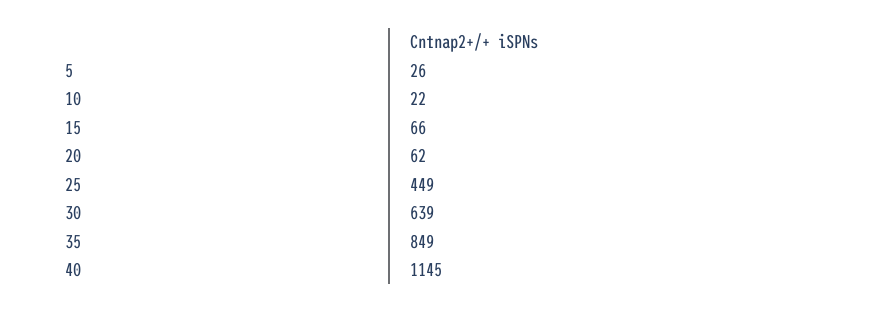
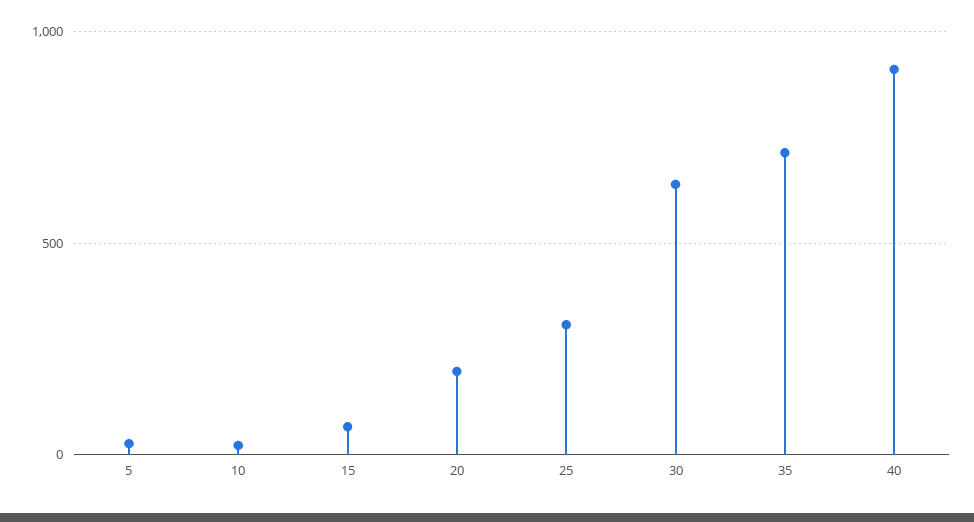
20: 62 -> 200
25: 449 -> 300
35: 849 -> 700
40: 1145 -> 900

